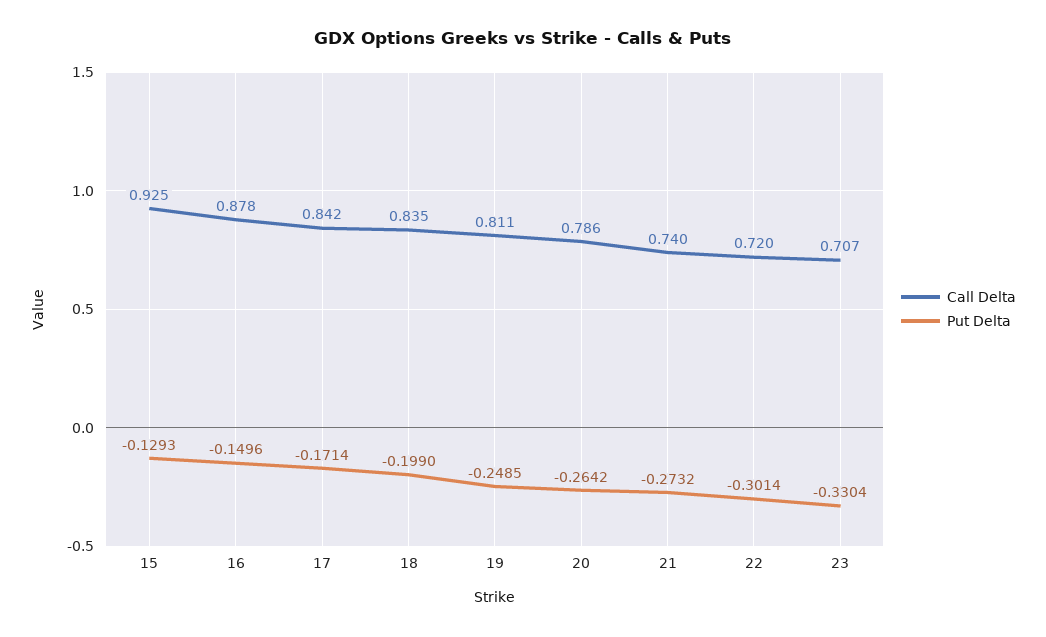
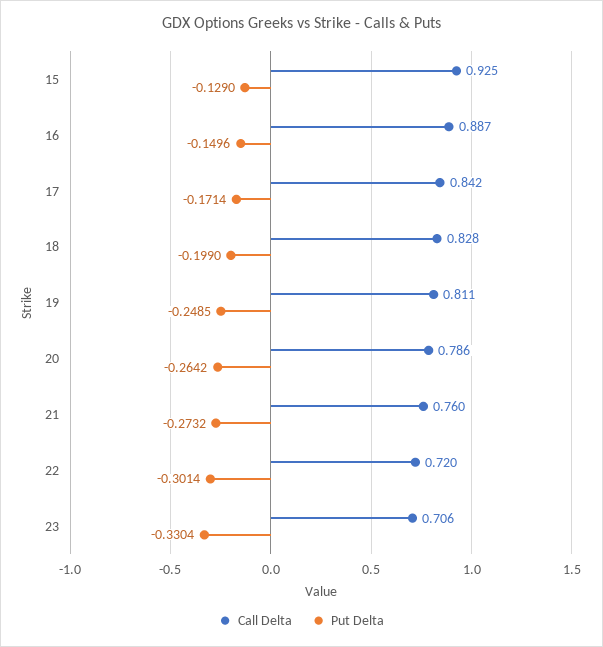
Put Delta, 15: -0.1293 -> -0.129
Call Delta, 16: 0.878 -> 0.887
Call Delta, 18: 0.835 -> 0.828
Call Delta, 21: 0.74 -> 0.76
Call Delta, 23: 0.707 -> 0.706

